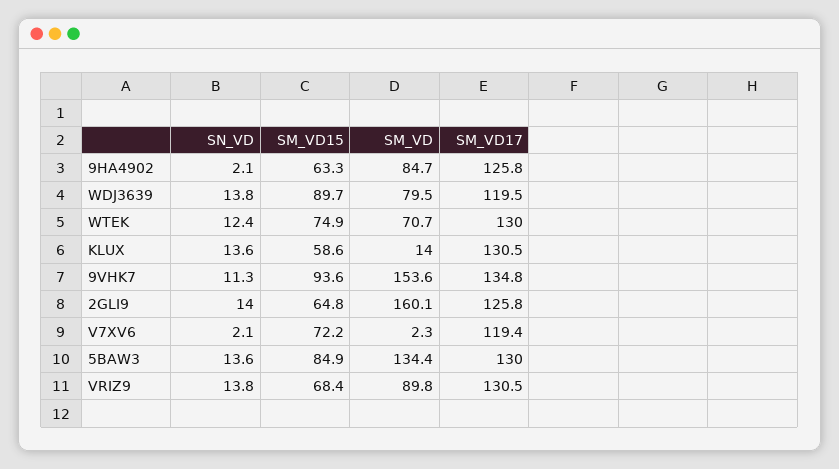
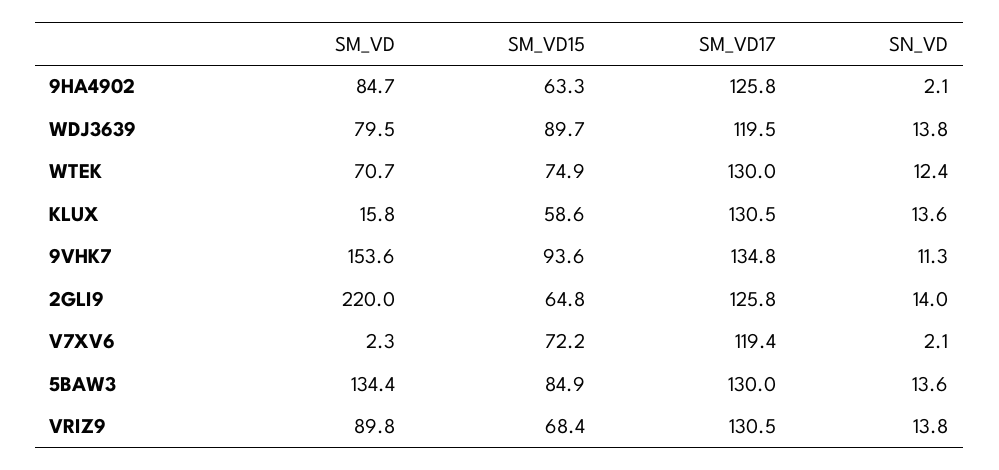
SM_VD, KLUX: 14 -> 15.8
SM_VD, 2GLI9: 160.1 -> 220

